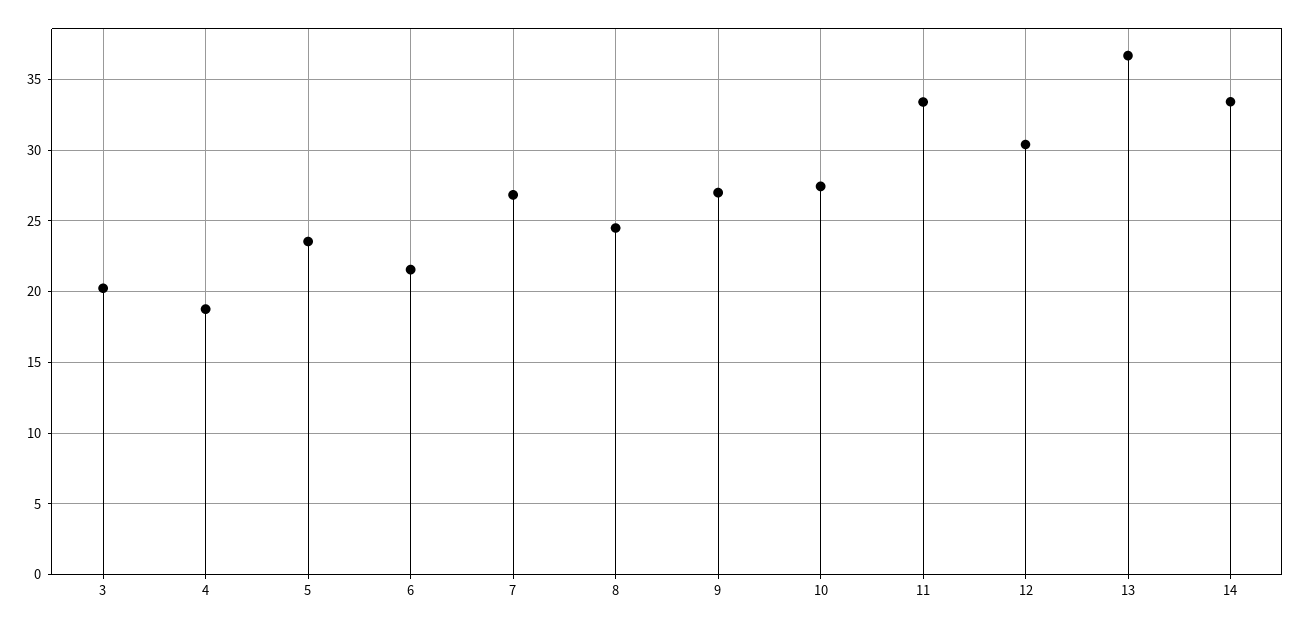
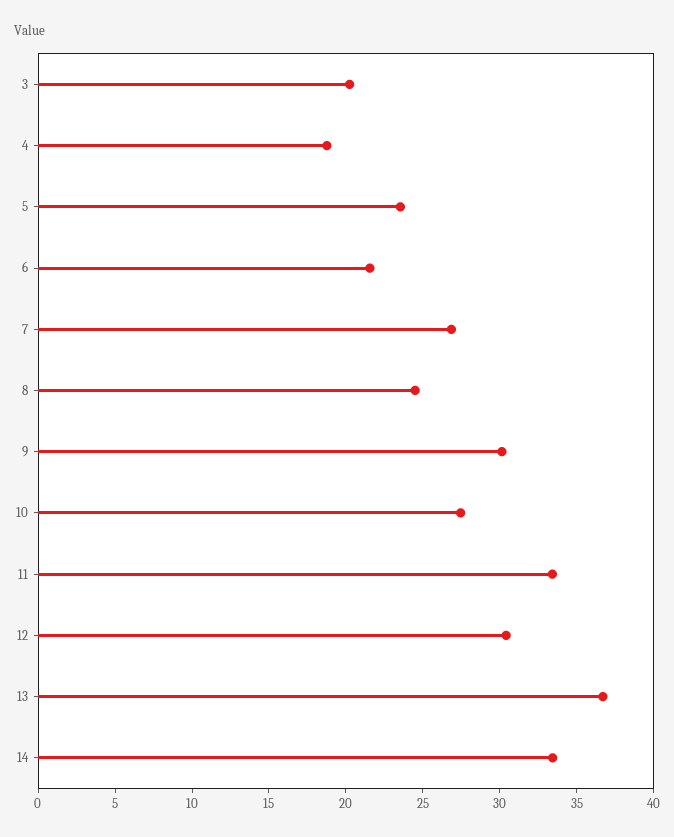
9: 27 -> 30

